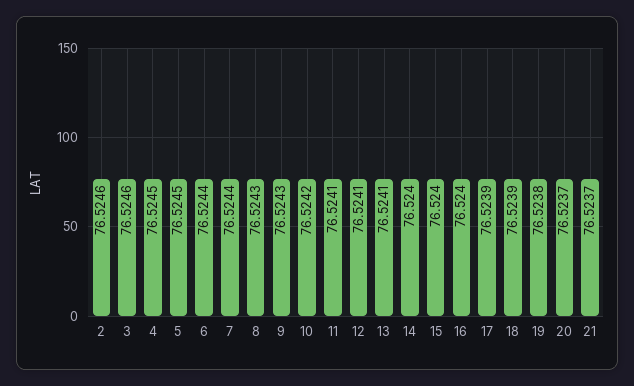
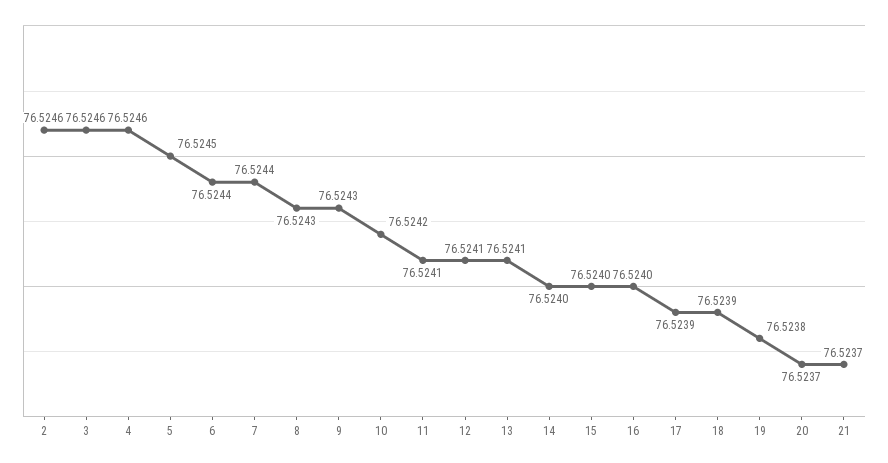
4: 76.5245 -> 76.5246

